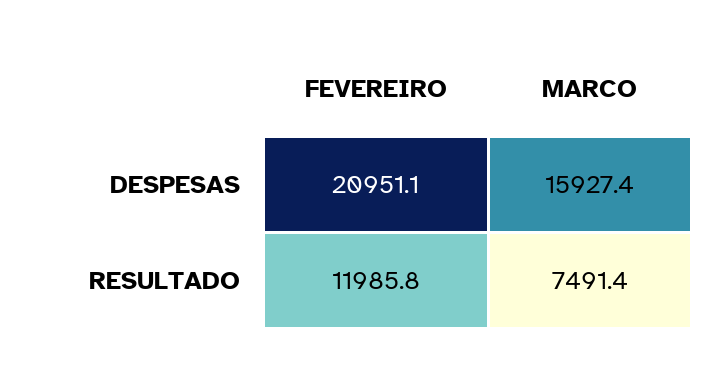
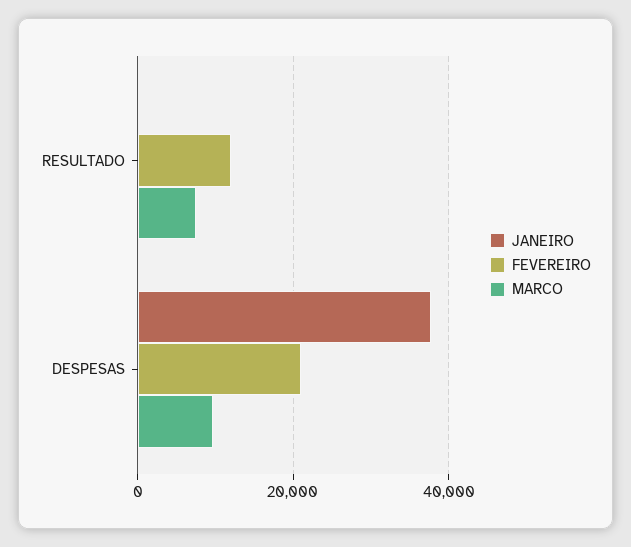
MARCO, DESPESAS: 15927.4 -> 10000
JANEIRO, RESULTADO: none -> 0
JANEIRO, DESPESAS: none -> 38000

